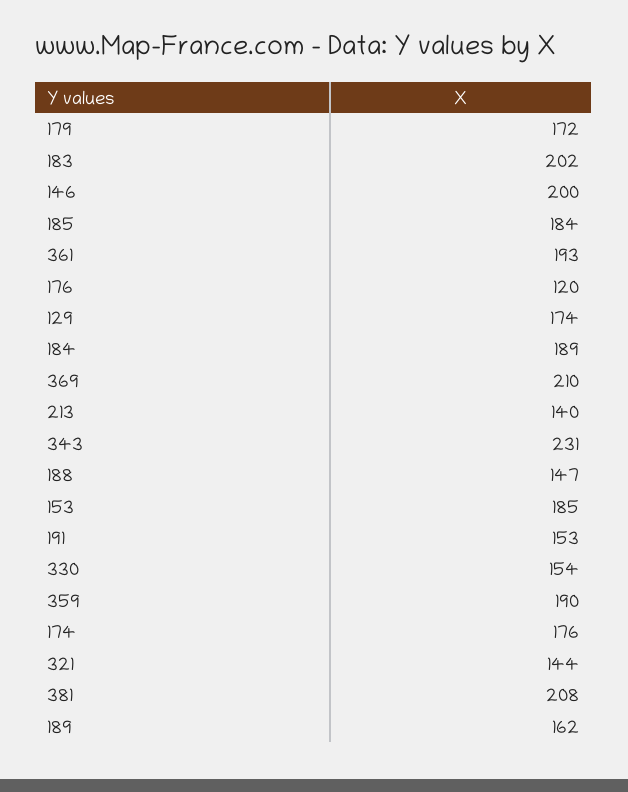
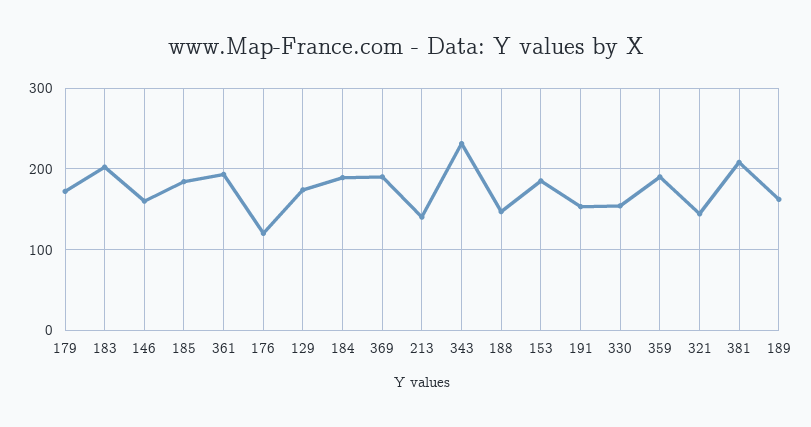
146: 200 -> 160
369: 210 -> 190
174: 176 -> none

